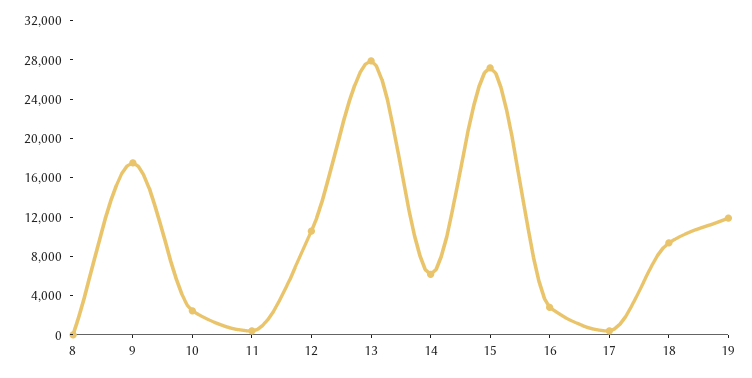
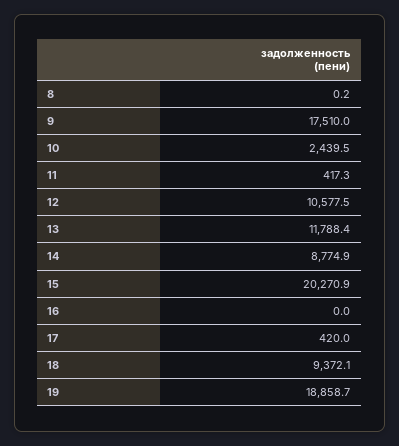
13: 28000 -> 11788.4
14: 6000 -> 8774.9
15: 27000 -> 20270.9
16: 3000 -> 0
19: 12000 -> 18858.7

